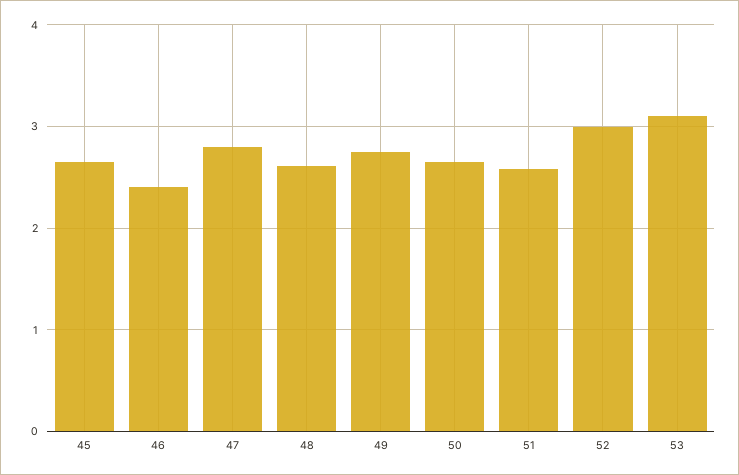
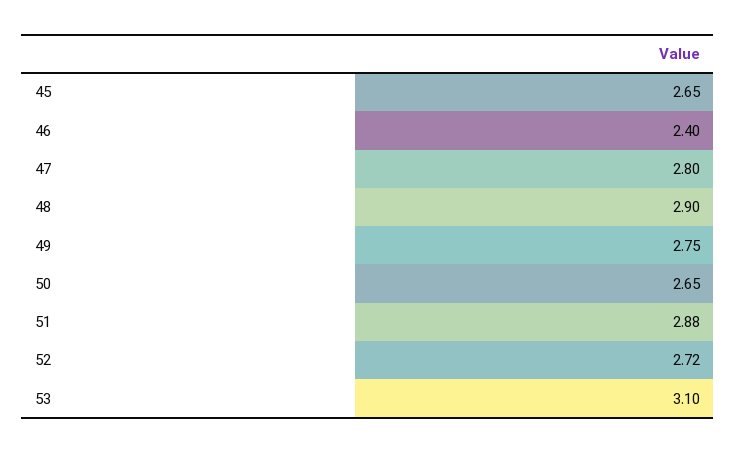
48: 2.6 -> 2.9
51: 2.6 -> 2.88
52: 3 -> 2.72

